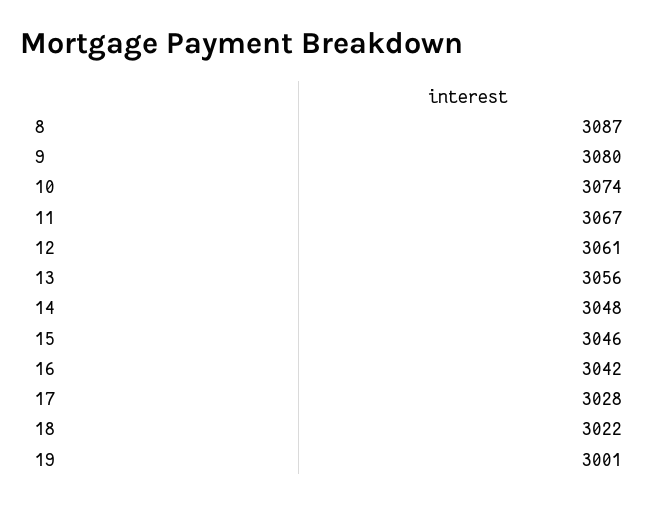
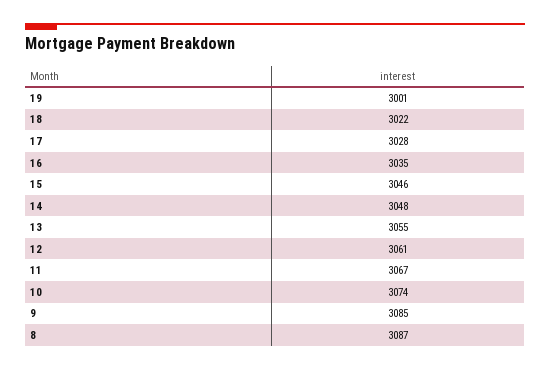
9: 3080 -> 3085
13: 3056 -> 3055
16: 3042 -> 3035

